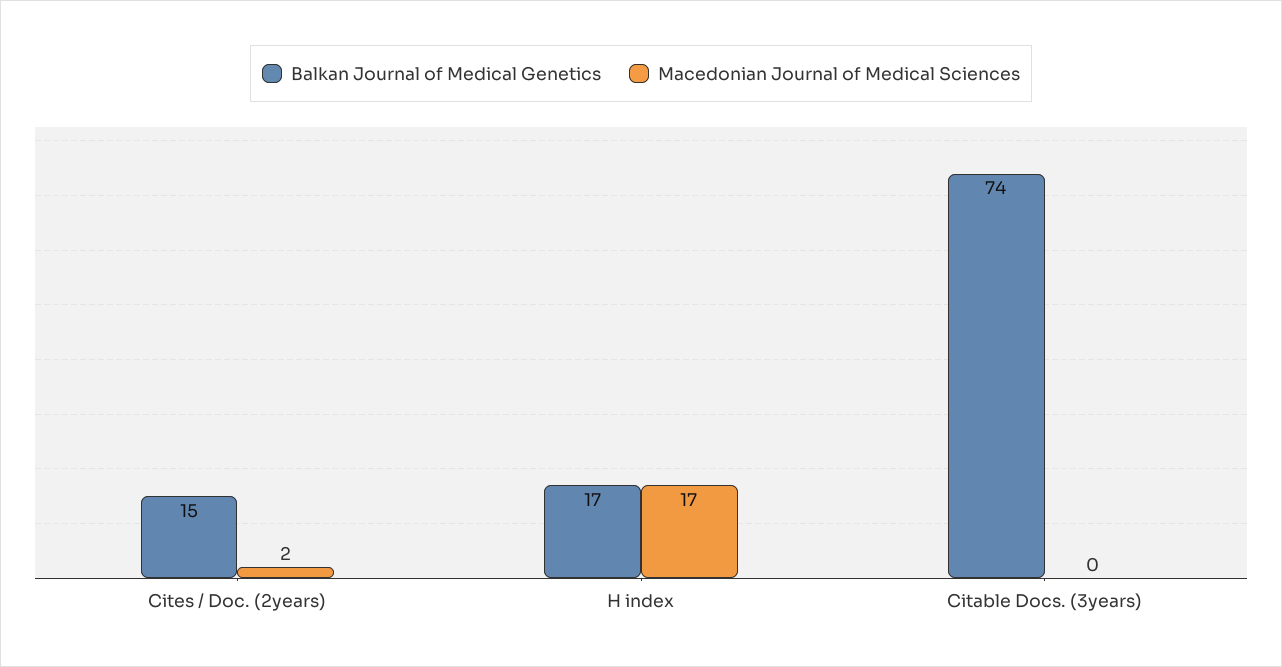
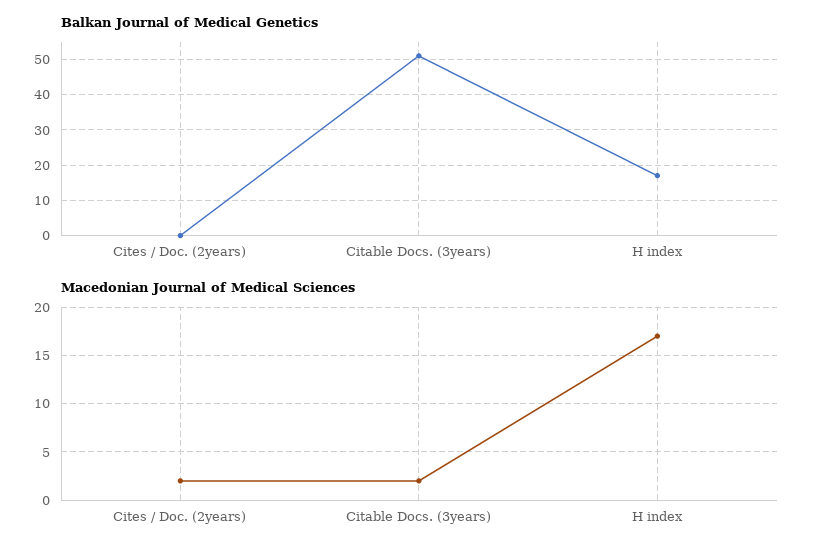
Balkan Journal of Medical Genetics, Cites / Doc. (2years): 15 -> 0
Balkan Journal of Medical Genetics, Citable Docs. (3years): 74 -> 50
Macedonian Journal of Medical Sciences, Citable Docs. (3years): 0 -> 2

